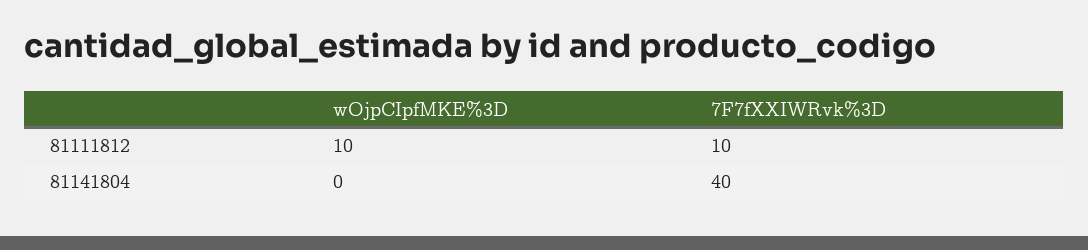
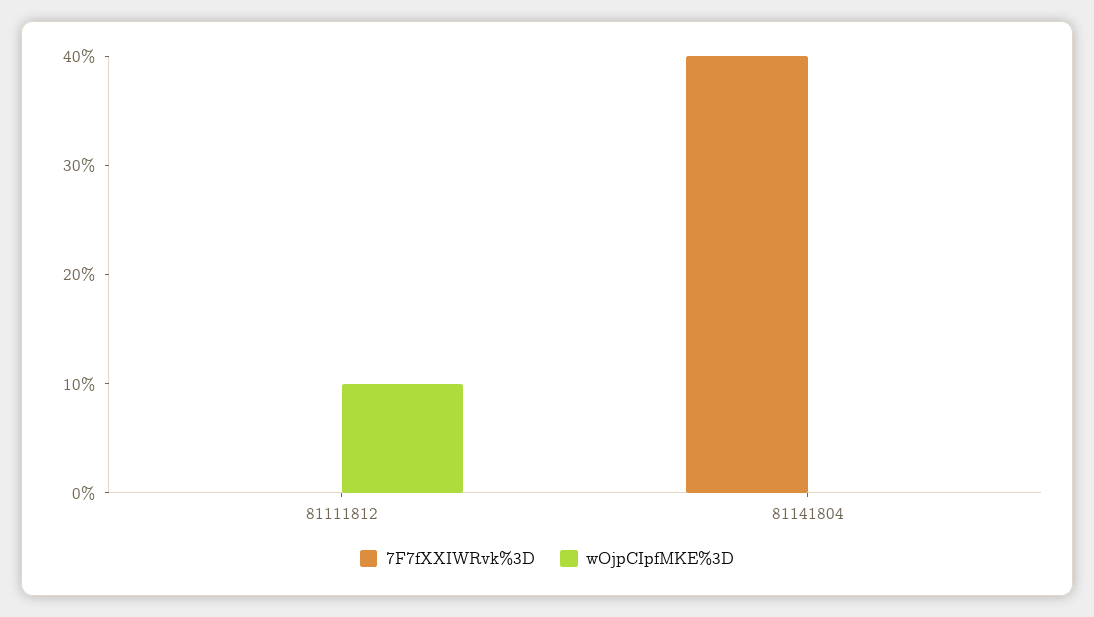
7F7fXXIWRvk%3D, 81111812: 10 -> 0

